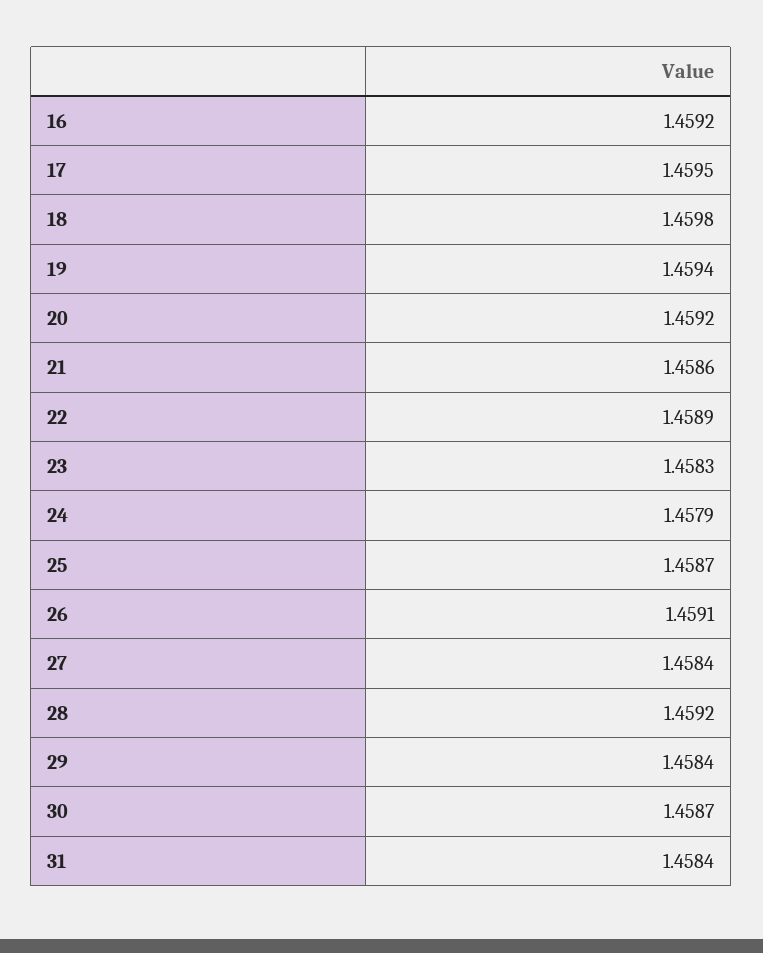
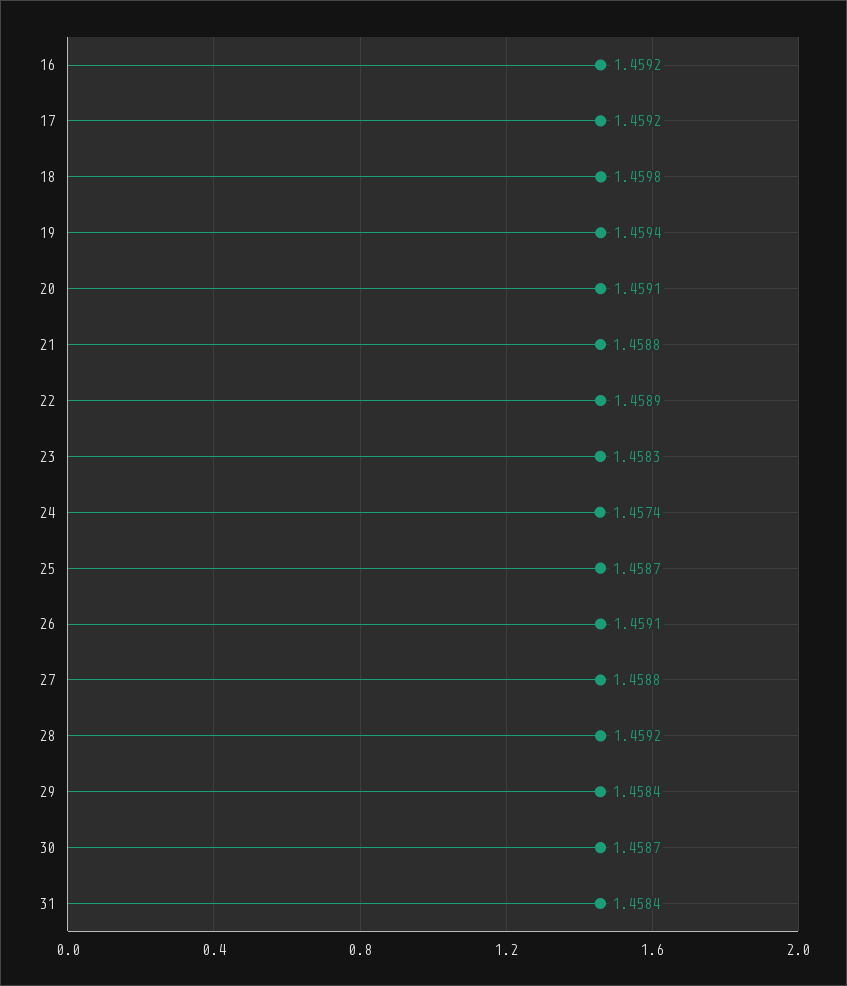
17: 1.4595 -> 1.4592
20: 1.4592 -> 1.4591
21: 1.4586 -> 1.4588
24: 1.4579 -> 1.4574
27: 1.4584 -> 1.4588

